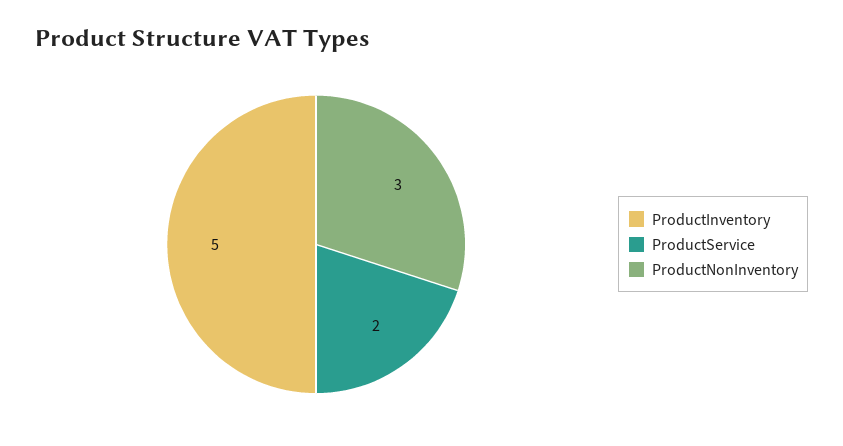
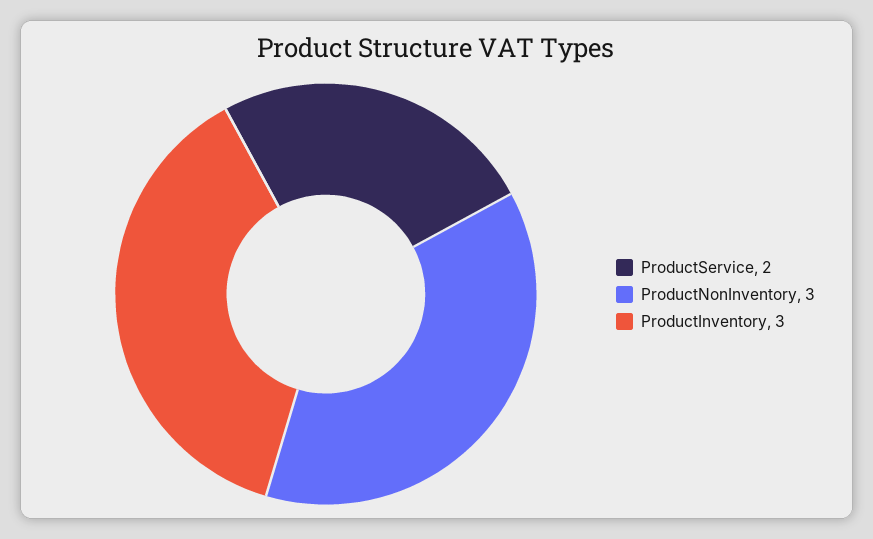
ProductInventory: 5 -> 3

